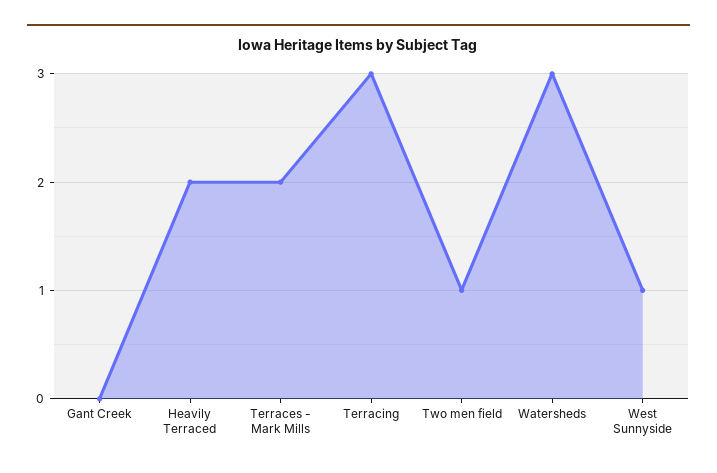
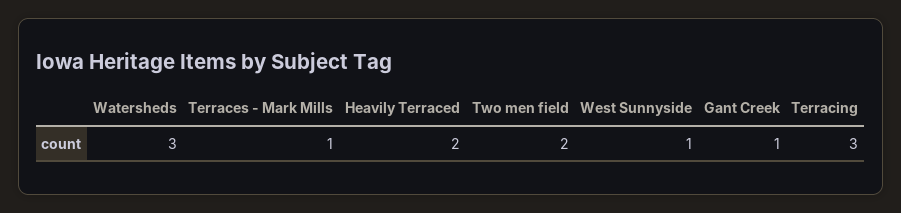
Gant Creek: 0 -> 1
Terraces - Mark Mills: 2 -> 1
Two men field: 1 -> 2

